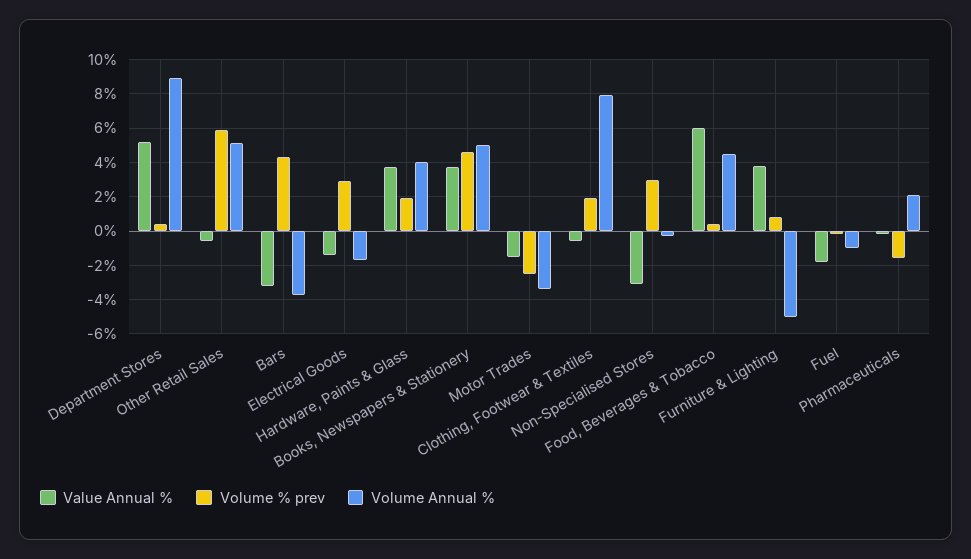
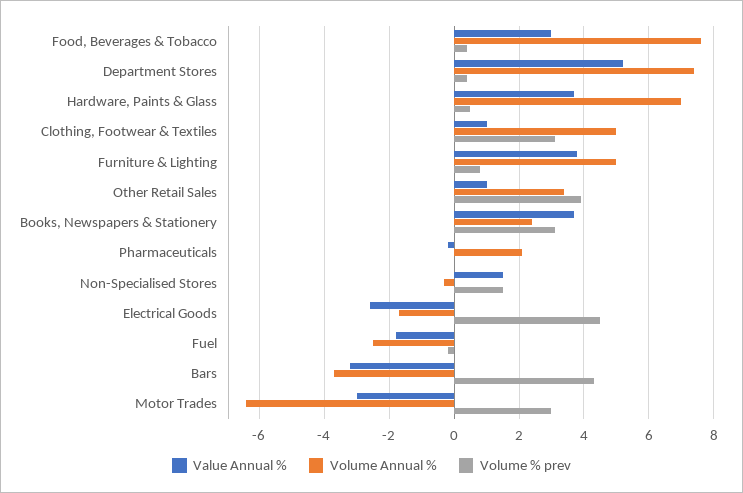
Volume Annual %, Department Stores: 9 -> 7.5
Value Annual %, Other Retail Sales: -0.5 -> 1
Volume % prev, Other Retail Sales: 6 -> 4
Volume Annual %, Other Retail Sales: 5 -> 3.5
Value Annual %, Electrical Goods: -1.5 -> -2.5
Volume % prev, Electrical Goods: 3 -> 4.5
Volume % prev, Hardware, Paints & Glass: 2 -> 0.5
Volume Annual %, Hardware, Paints & Glass: 4 -> 7
Volume % prev, Books, Newspapers & Stationery: 4.5 -> 3
Volume Annual %, Books, Newspapers & Stationery: 5 -> 2.5
Value Annual %, Motor Trades: -1.5 -> -3
Volume % prev, Motor Trades: -2.5 -> 3
Volume Annual %, Motor Trades: -3.5 -> -6.5
Value Annual %, Clothing, Footwear & Textiles: -0.5 -> 1
Volume % prev, Clothing, Footwear & Textiles: 2 -> 3
Volume Annual %, Clothing, Footwear & Textiles: 8 -> 5
Value Annual %, Non-Specialised Stores: -3 -> 1.5
Volume % prev, Non-Specialised Stores: 3 -> 1.5
Value Annual %, Food, Beverages & Tobacco: 6 -> 3
Volume Annual %, Food, Beverages & Tobacco: 4.5 -> 7.5
Volume Annual %, Furniture & Lighting: -5 -> 5
Volume Annual %, Fuel: -1 -> -2.5
Volume % prev, Pharmaceuticals: -1.5 -> 0

